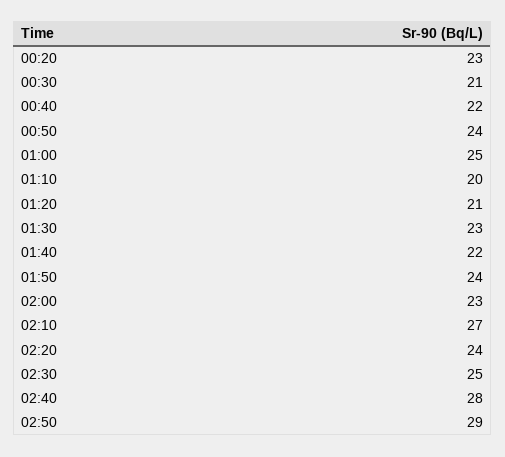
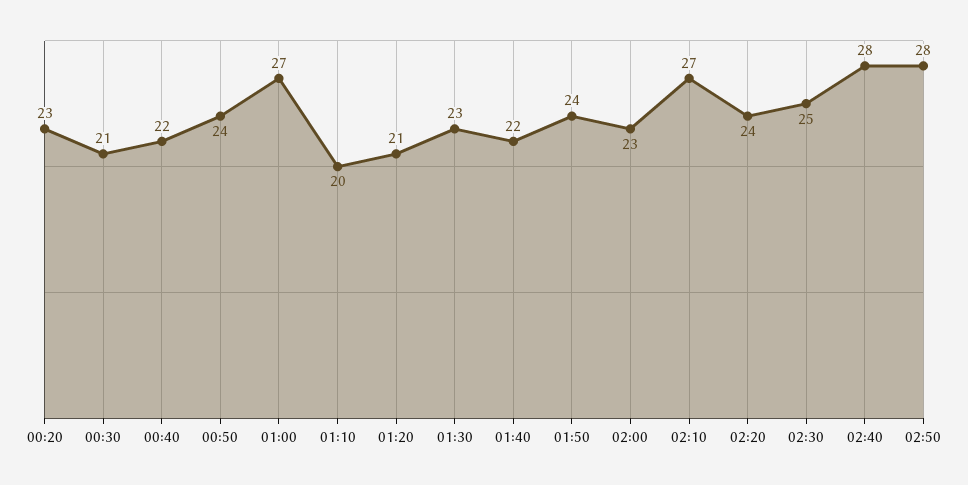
01:00: 25 -> 27
02:50: 29 -> 28

